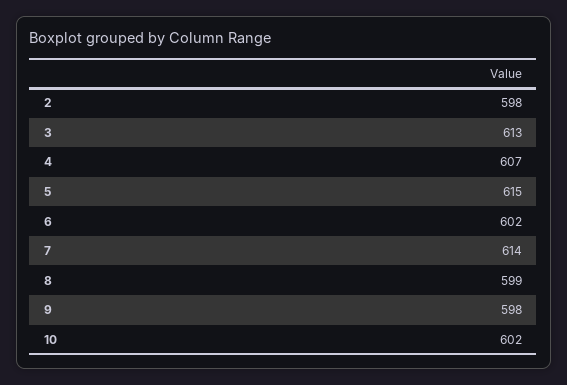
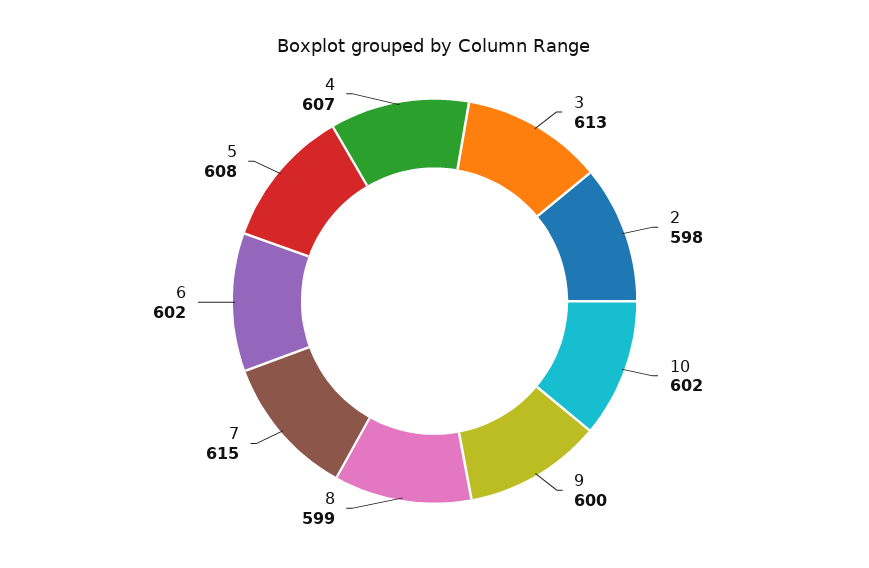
5: 615 -> 608
7: 614 -> 615
9: 598 -> 600

